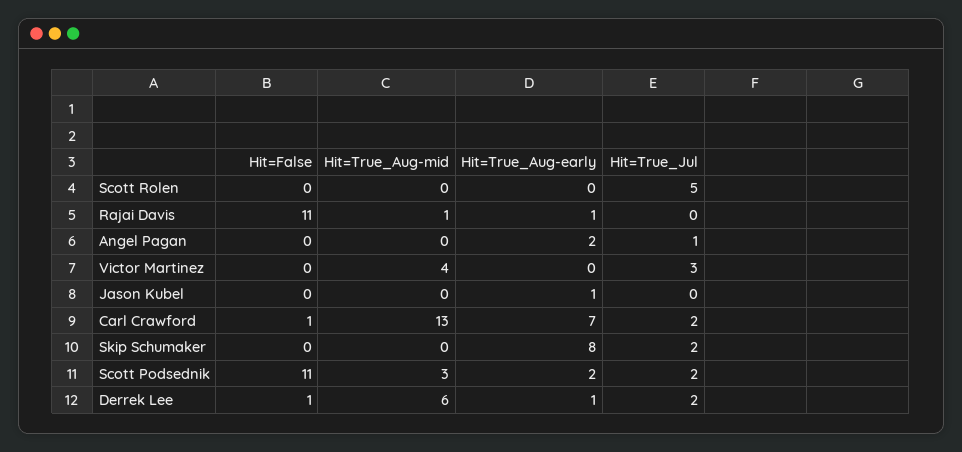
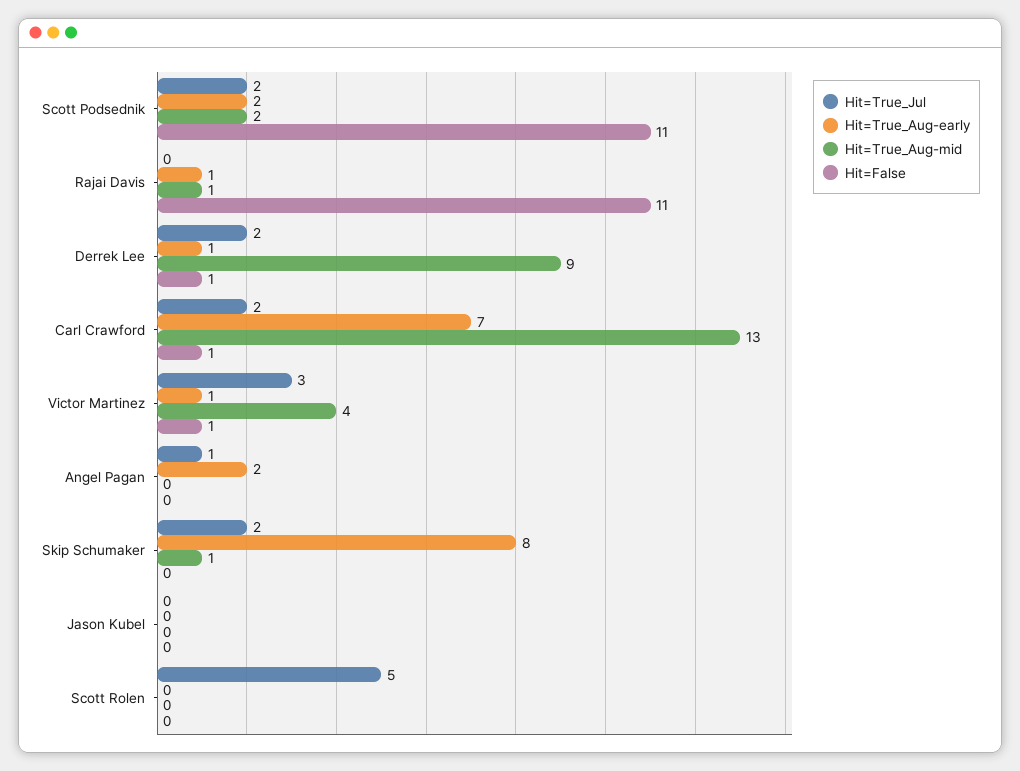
Hit=False, Victor Martinez: 0 -> 1
Hit=True_Aug-early, Victor Martinez: 0 -> 1
Hit=True_Aug-early, Jason Kubel: 1 -> 0
Hit=True_Aug-mid, Skip Schumaker: 0 -> 1
Hit=True_Aug-mid, Scott Podsednik: 3 -> 2
Hit=True_Aug-mid, Derrek Lee: 6 -> 9

